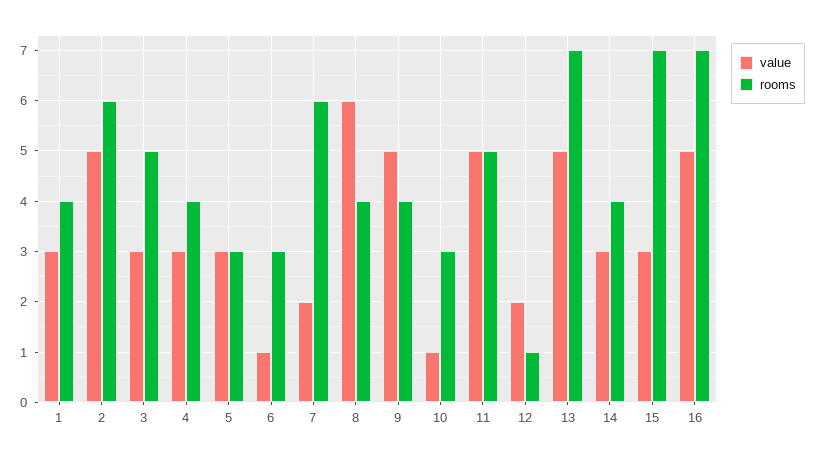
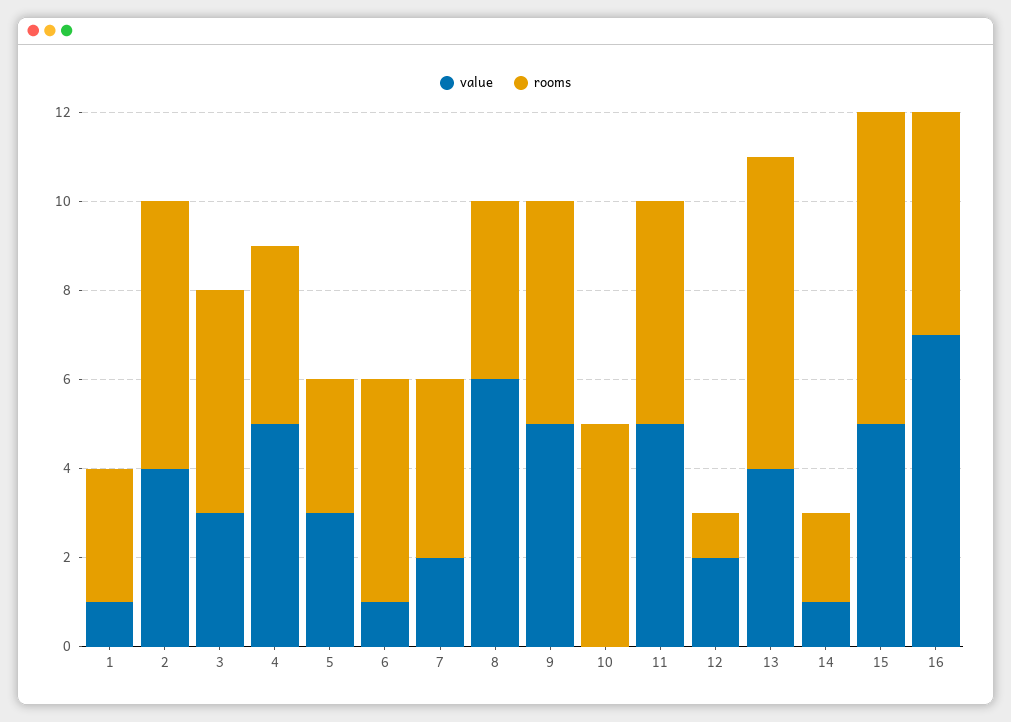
value, 1: 3 -> 1
rooms, 1: 4 -> 3
value, 2: 5 -> 4
value, 4: 3 -> 5
rooms, 6: 3 -> 5
rooms, 7: 6 -> 4
rooms, 9: 4 -> 5
value, 10: 1 -> 0
rooms, 10: 3 -> 5
value, 13: 5 -> 4
value, 14: 3 -> 1
rooms, 14: 4 -> 2
value, 15: 3 -> 5
value, 16: 5 -> 7
rooms, 16: 7 -> 5

